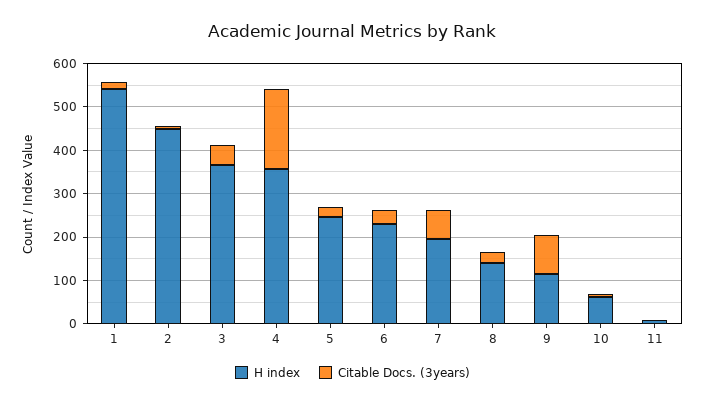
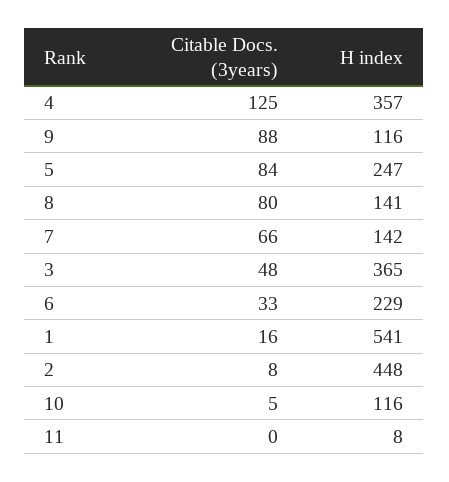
Citable Docs. (3years), 4: 180 -> 125
Citable Docs. (3years), 5: 20 -> 84
H index, 7: 200 -> 142
Citable Docs. (3years), 8: 20 -> 80
H index, 10: 60 -> 116

